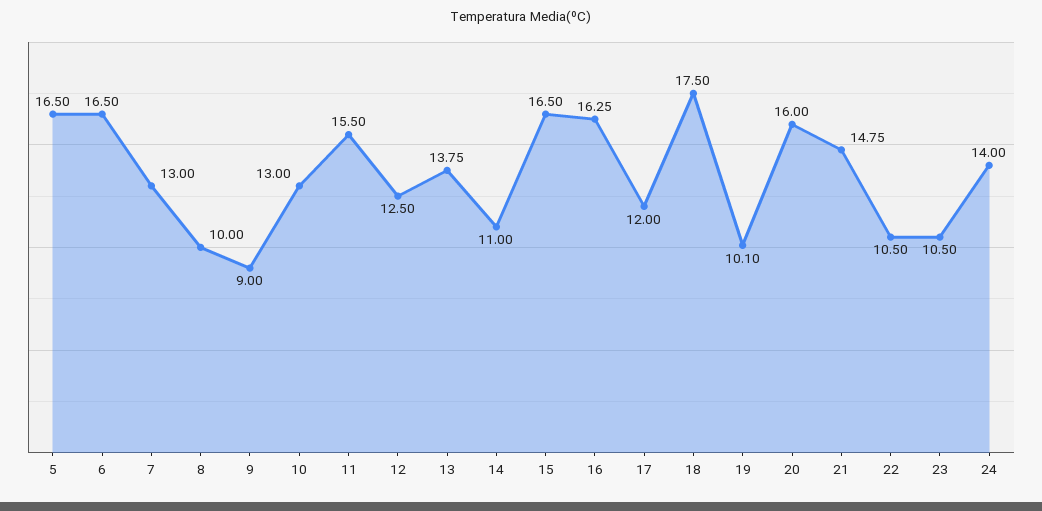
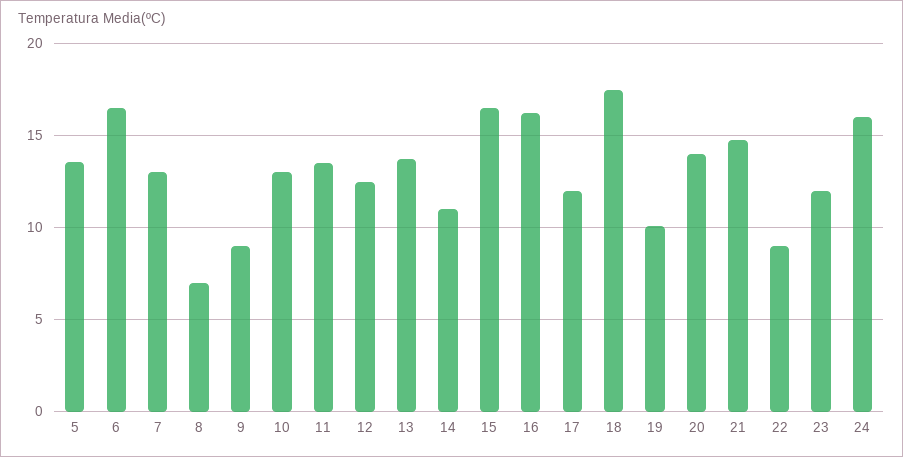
5: 16.5 -> 13.5
8: 10 -> 7
11: 15.5 -> 13.5
20: 16 -> 14
22: 10.5 -> 9
23: 10.5 -> 12
24: 14 -> 16

